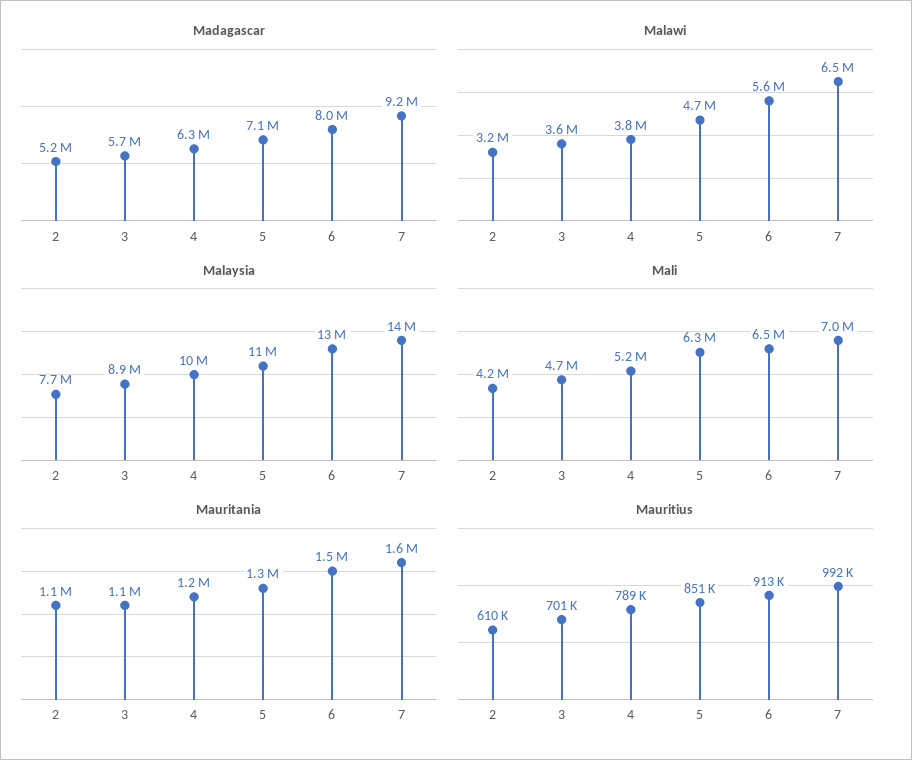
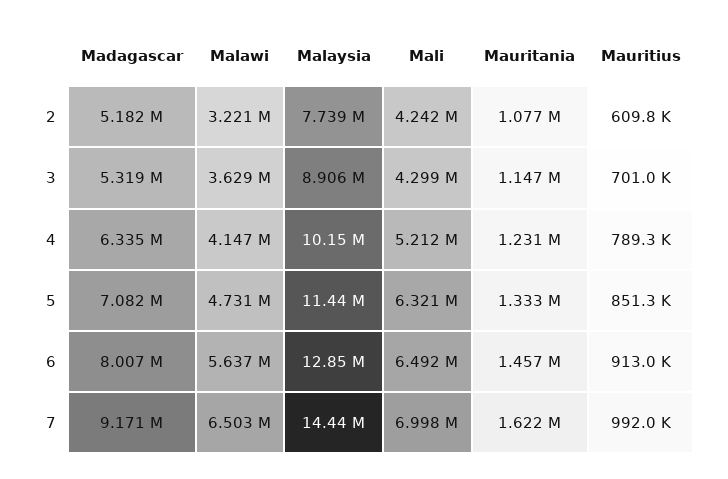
Madagascar, 3: 5700000 -> 5319000
Malawi, 4: 3800000 -> 4147000
Mali, 3: 4700000 -> 4299000

